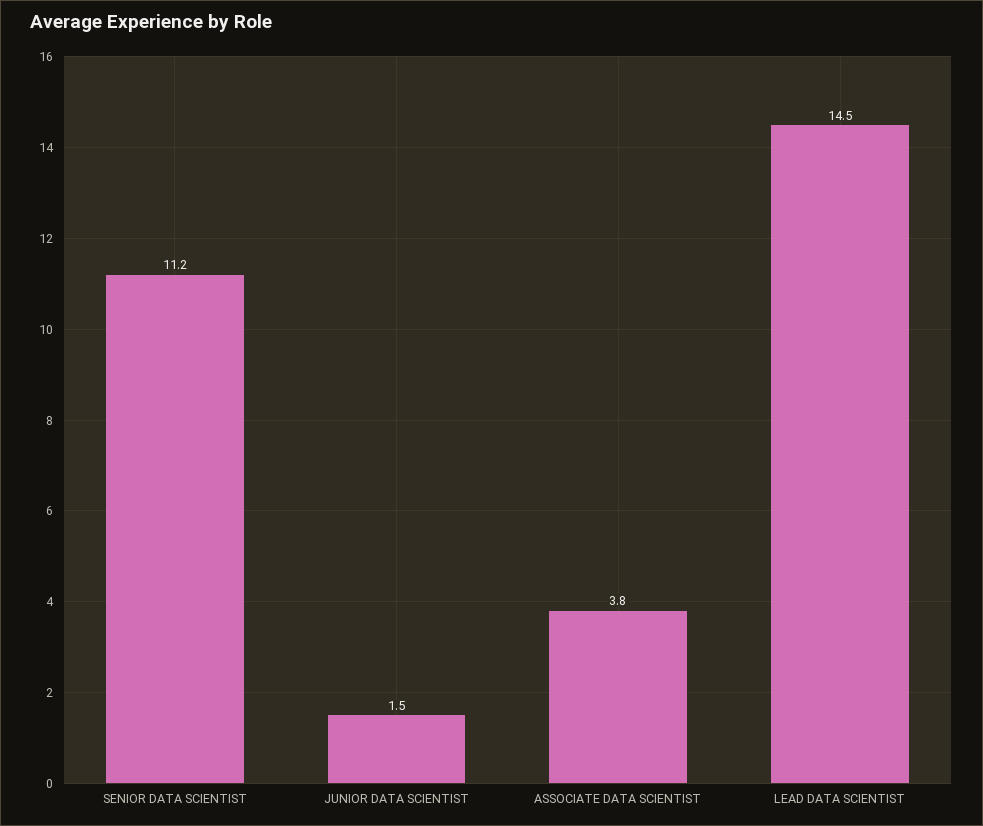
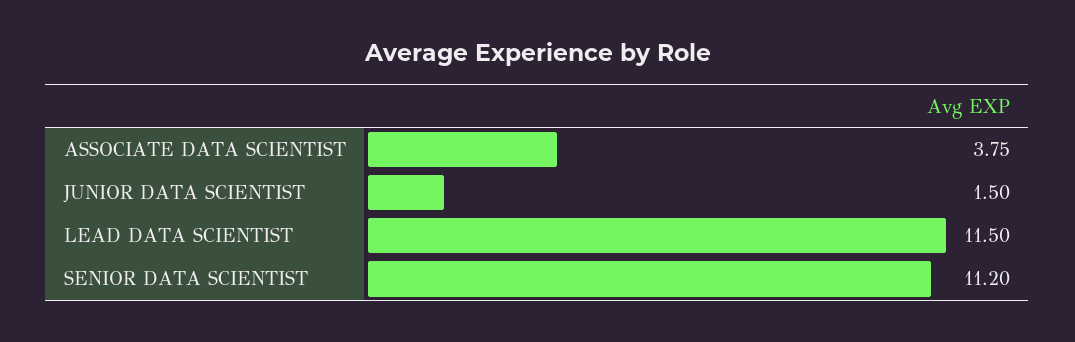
LEAD DATA SCIENTIST: 14.5 -> 11.5

